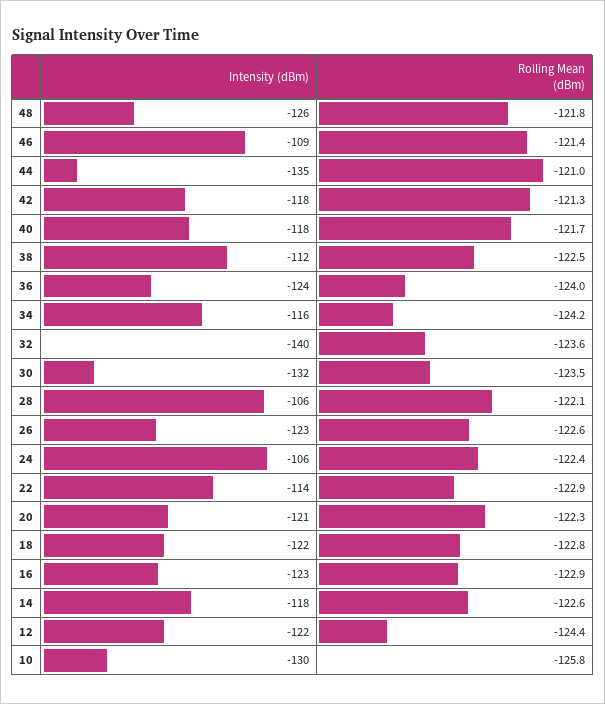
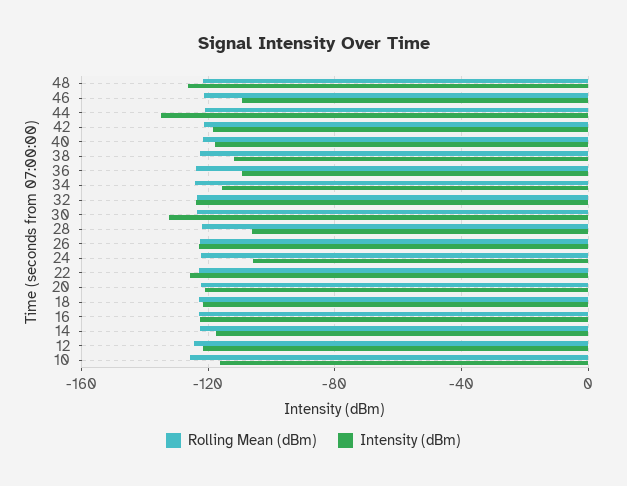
Intensity (dBm), 36: -124 -> -110
Intensity (dBm), 32: -140 -> -125
Intensity (dBm), 22: -114 -> -125
Intensity (dBm), 10: -130 -> -115

